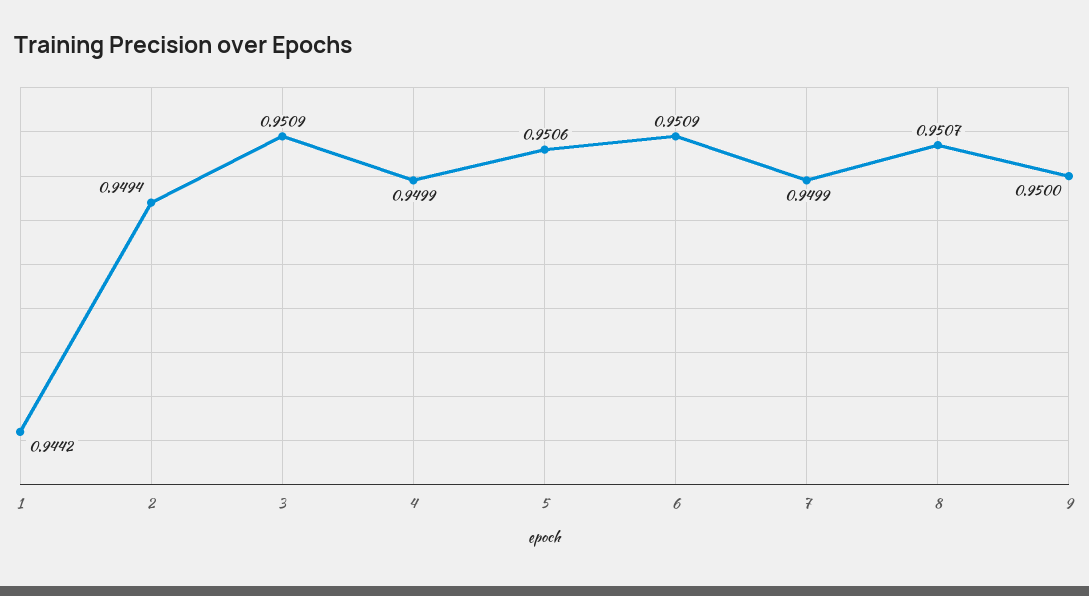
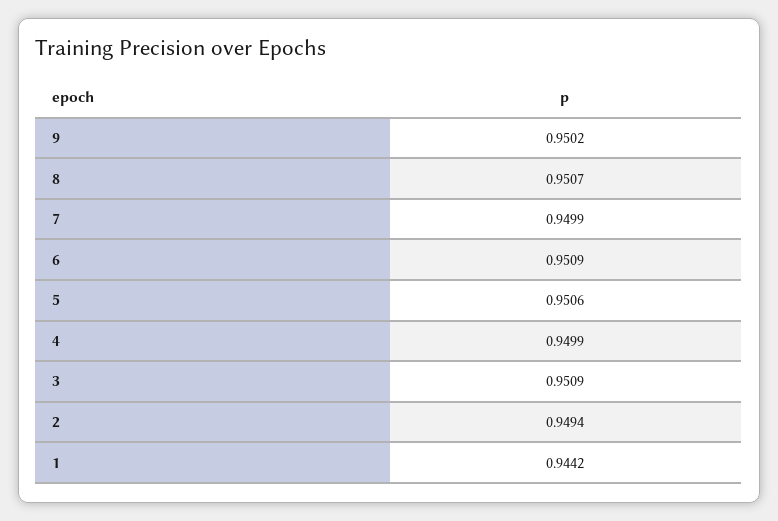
9: 0.95 -> 0.9502

